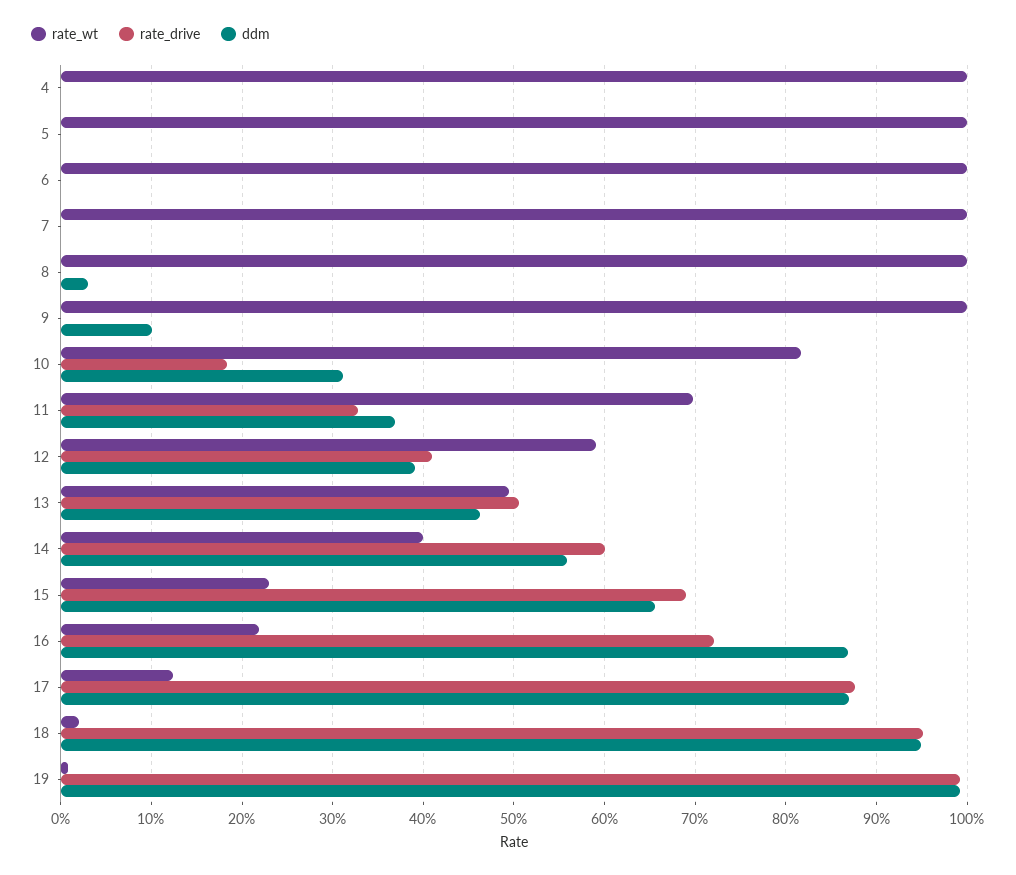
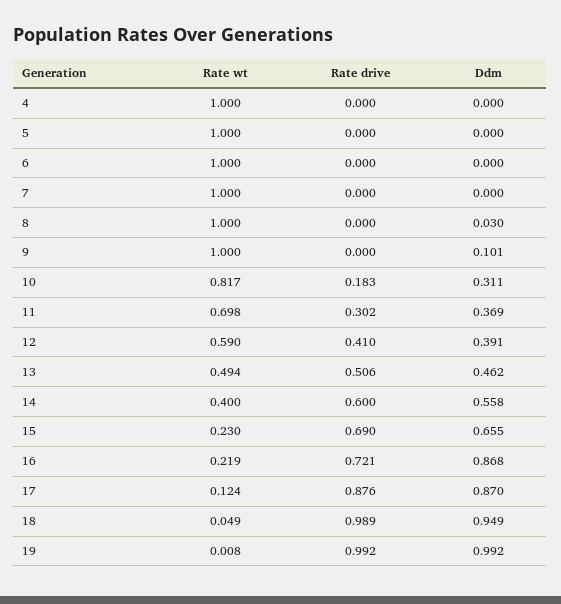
rate_drive, 11: 0.33 -> 0.302
rate_wt, 18: 0.02 -> 0.049
rate_drive, 18: 0.95 -> 0.989

